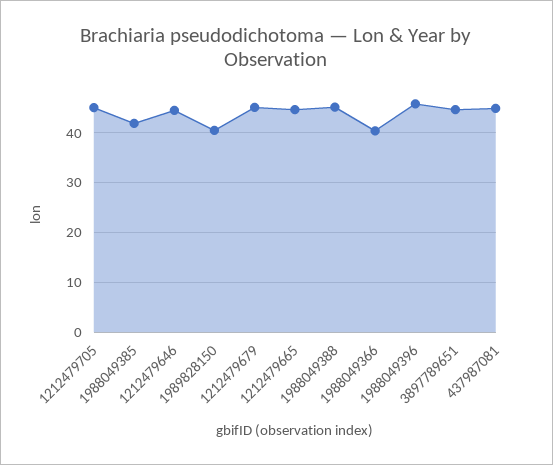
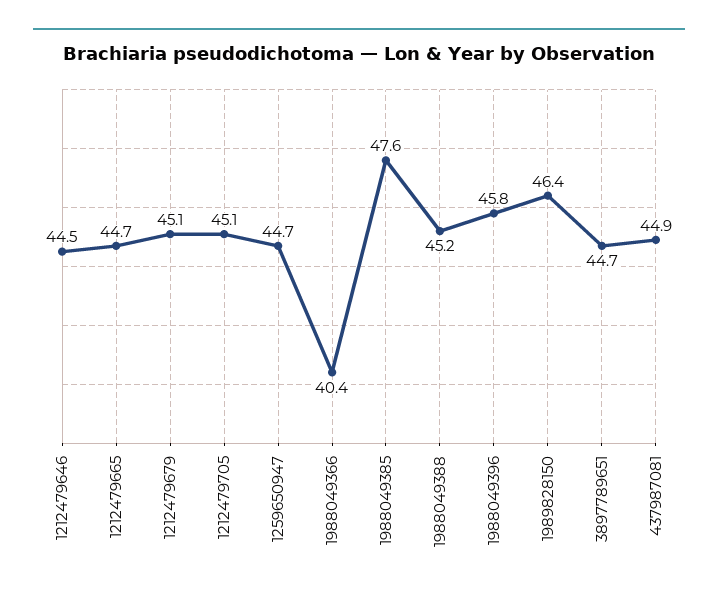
1988049385: 42 -> 47.6
1989828150: 40 -> 46.4
1259650947: none -> 44.7

